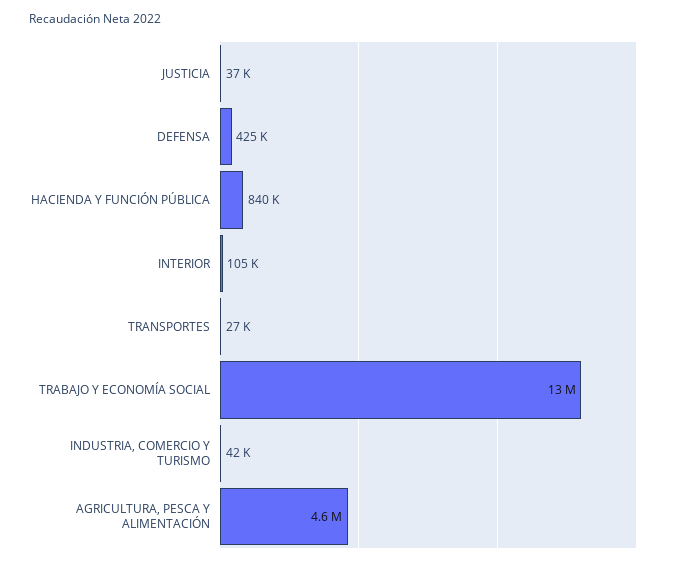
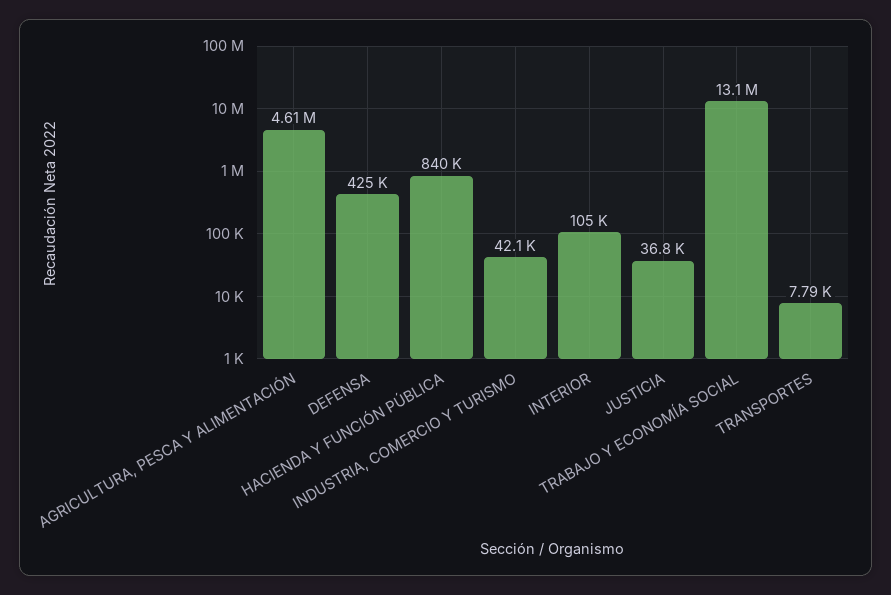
TRANSPORTES: 27000 -> 7790

